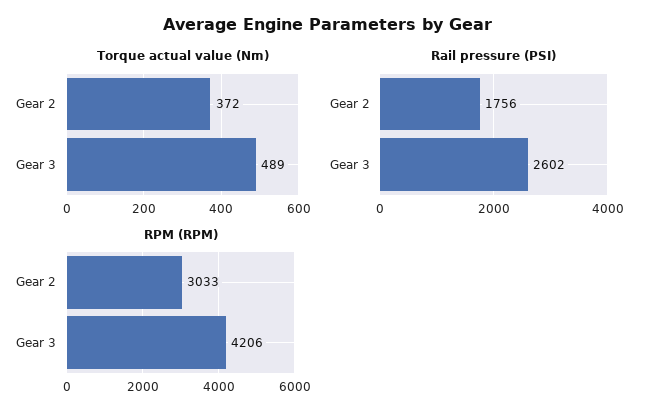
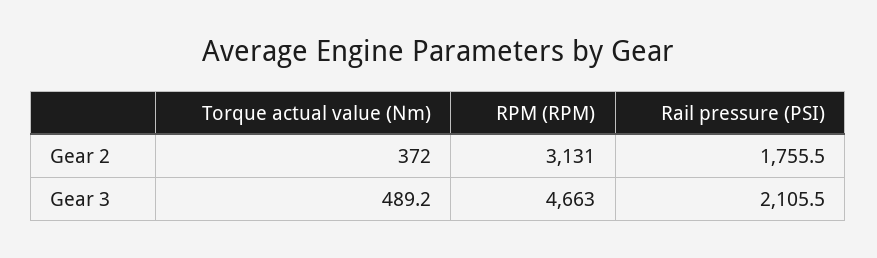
Rail pressure (PSI), Gear 3: 2602 -> 2105.5
RPM (RPM), Gear 2: 3033 -> 3131
RPM (RPM), Gear 3: 4206 -> 4663

